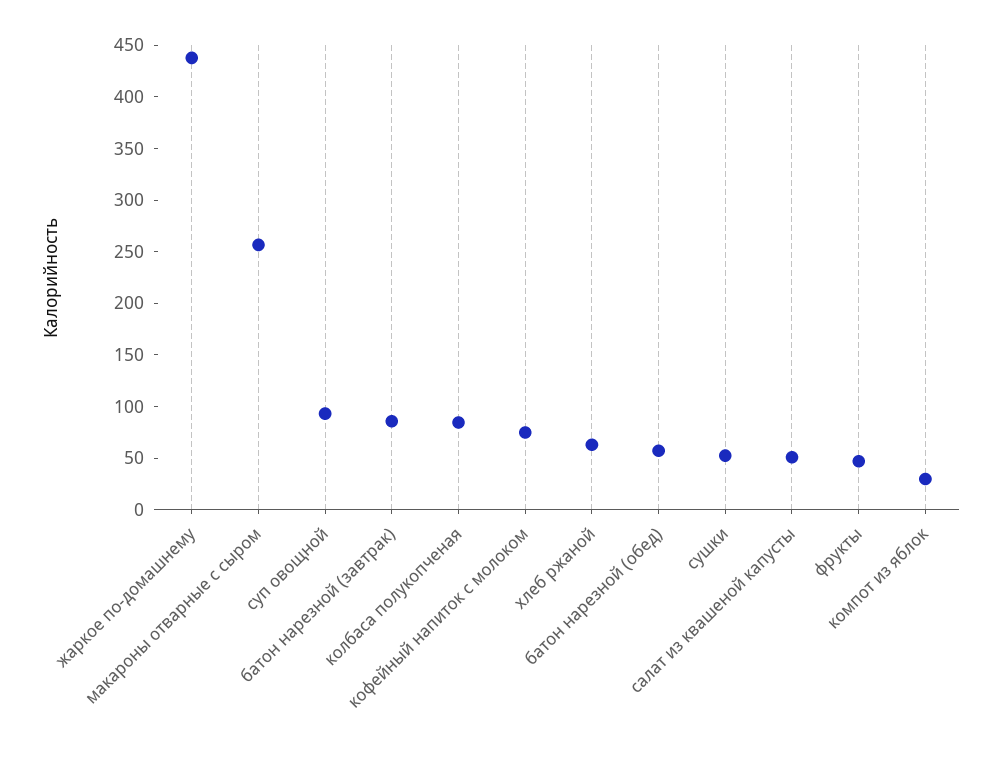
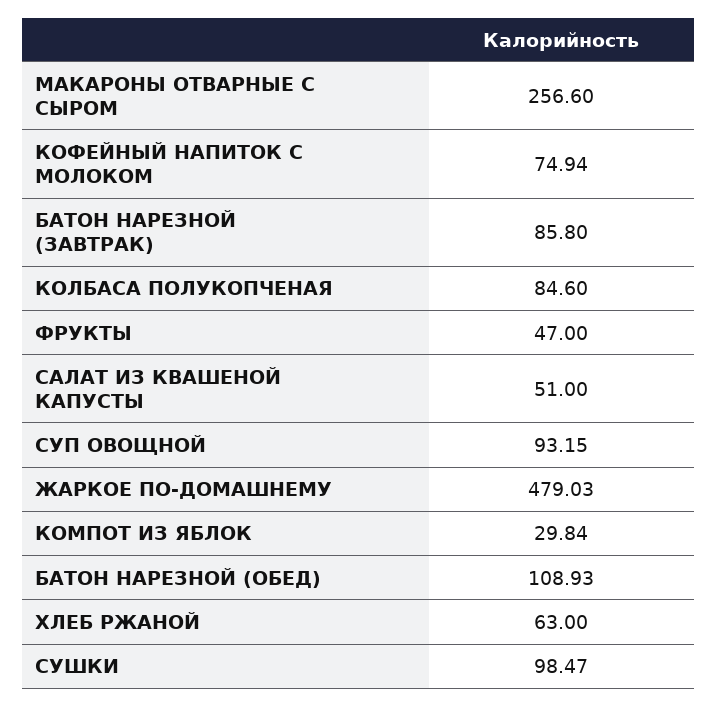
жаркое по-домашнему: 440 -> 479.03
батон нарезной (обед): 60 -> 108.93
сушки: 50 -> 98.47

